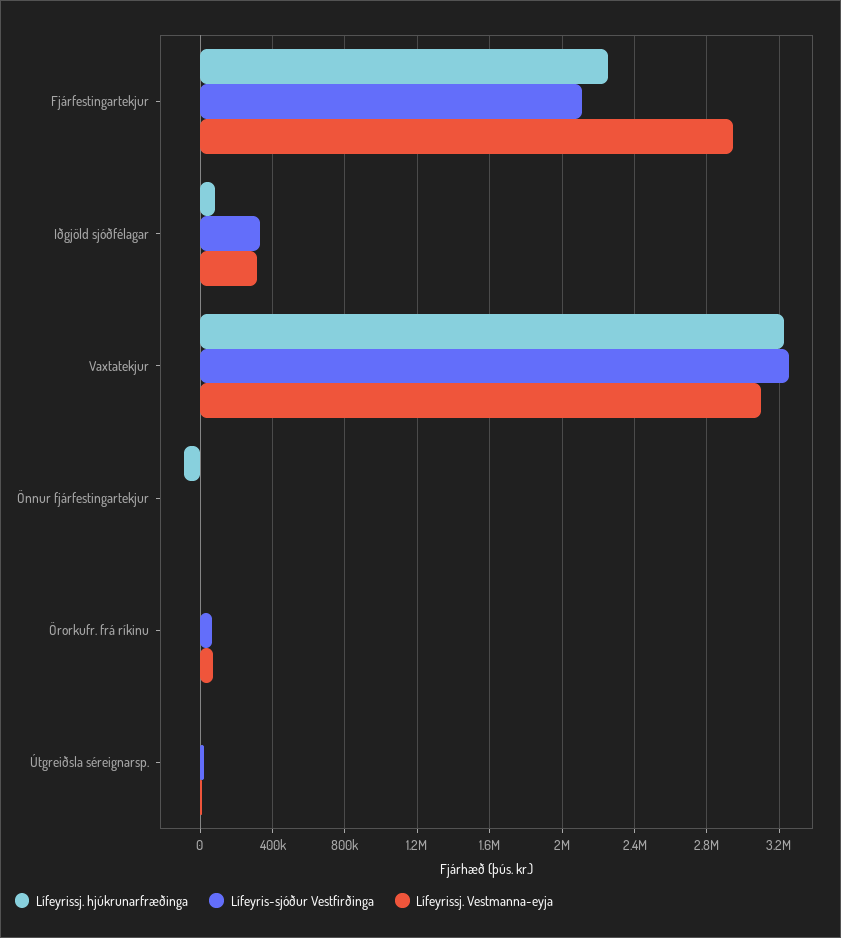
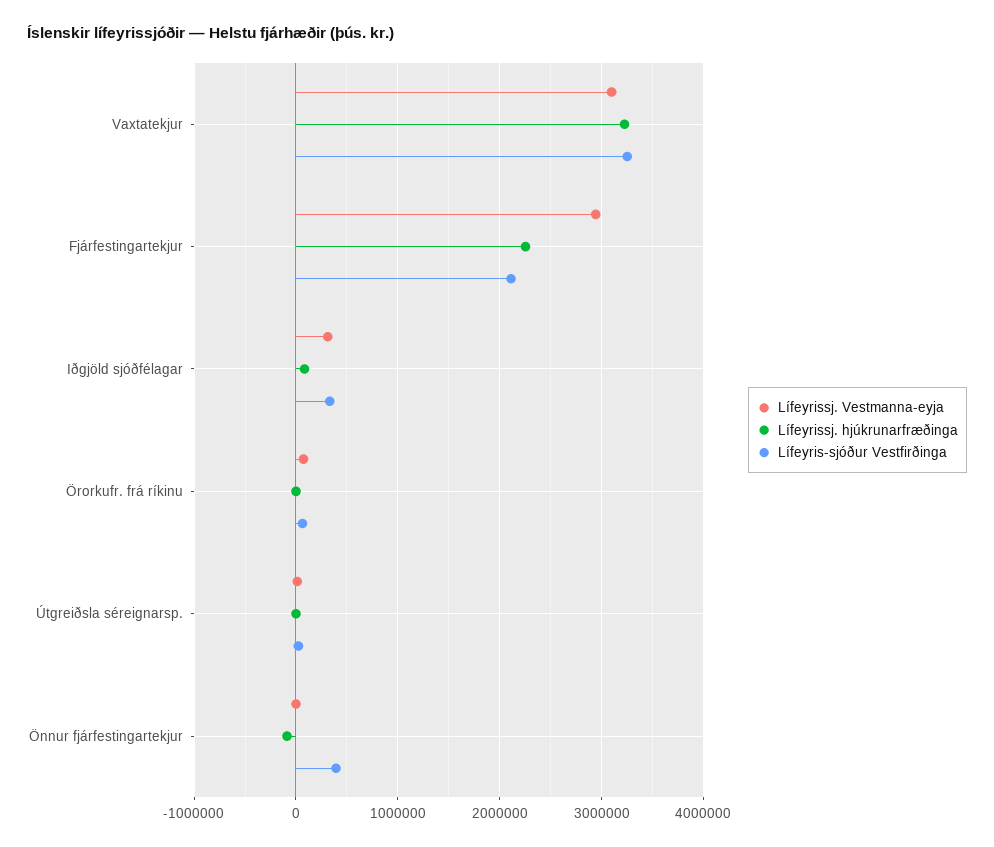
Lífeyris-sjóður Vestfirðinga, Önnur fjárfestingartekjur: 0 -> 400000

